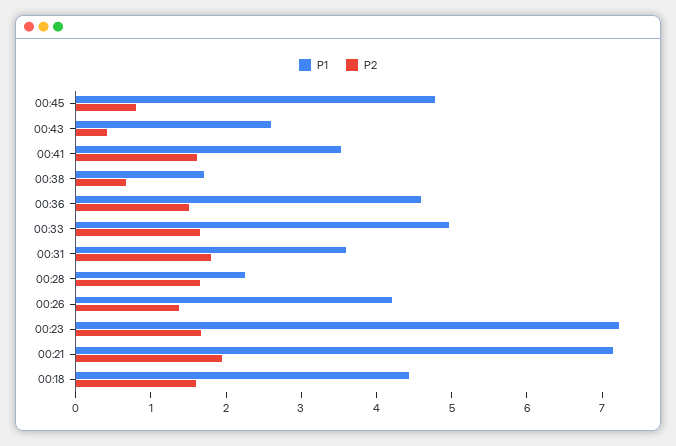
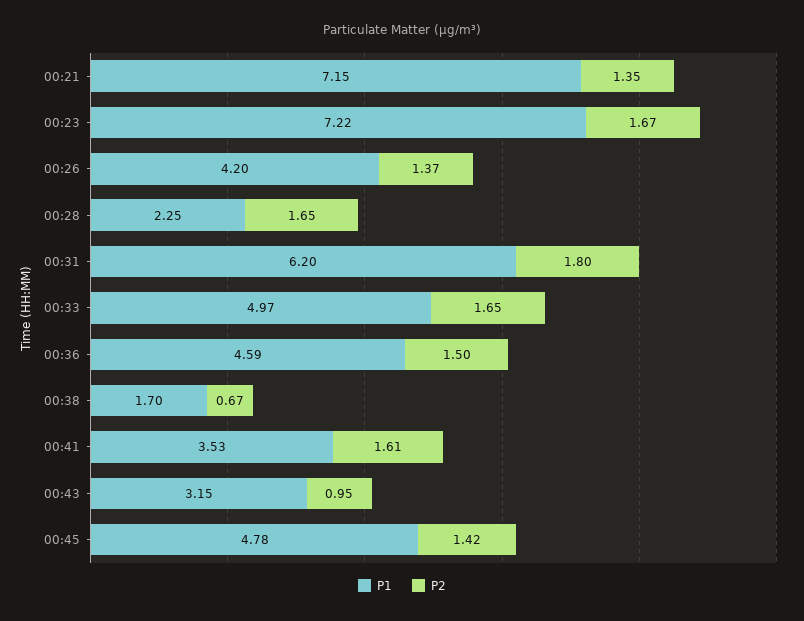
P2, 00:45: 0.8 -> 1.42
P1, 00:43: 2.6 -> 3.15
P2, 00:43: 0.4 -> 0.95
P1, 00:31: 3.6 -> 6.2
P2, 00:21: 2 -> 1.35
P1, 00:18: 4.4 -> none
P2, 00:18: 1.6 -> none

